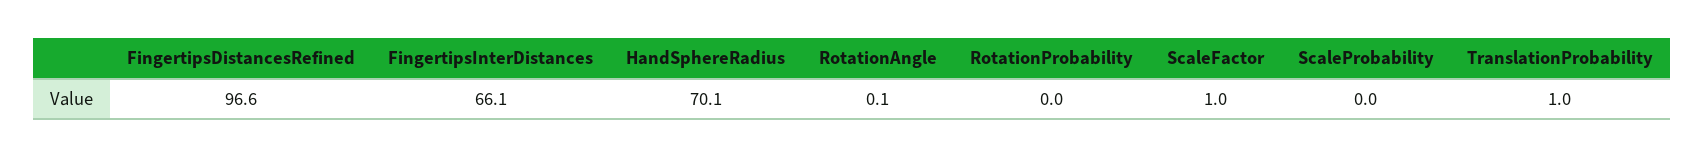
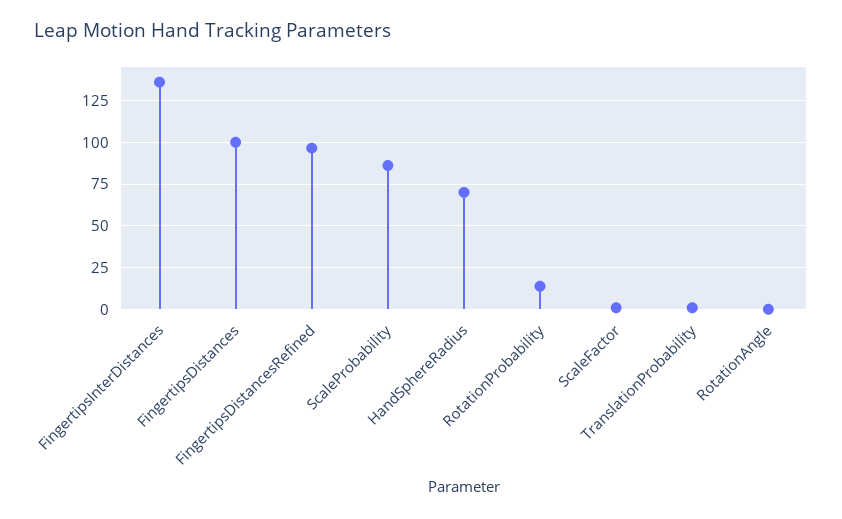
FingertipsInterDistances: 66.1 -> 135
RotationProbability: 0 -> 15
ScaleProbability: 0 -> 85
FingertipsDistances: none -> 100

